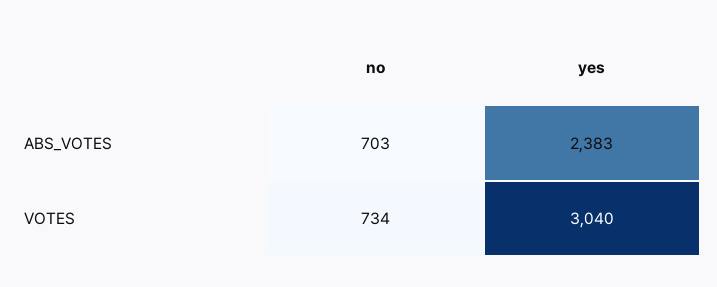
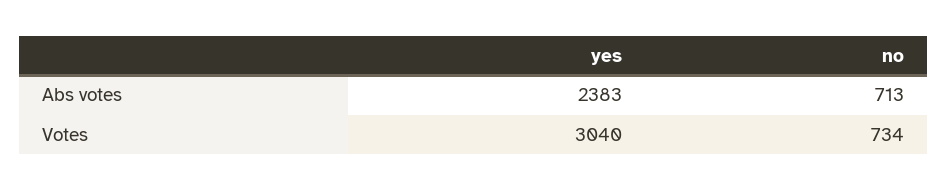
no, ABS_VOTES: 703 -> 713

